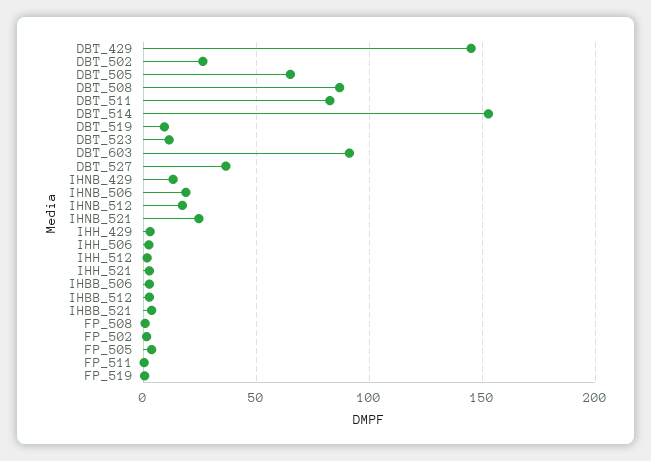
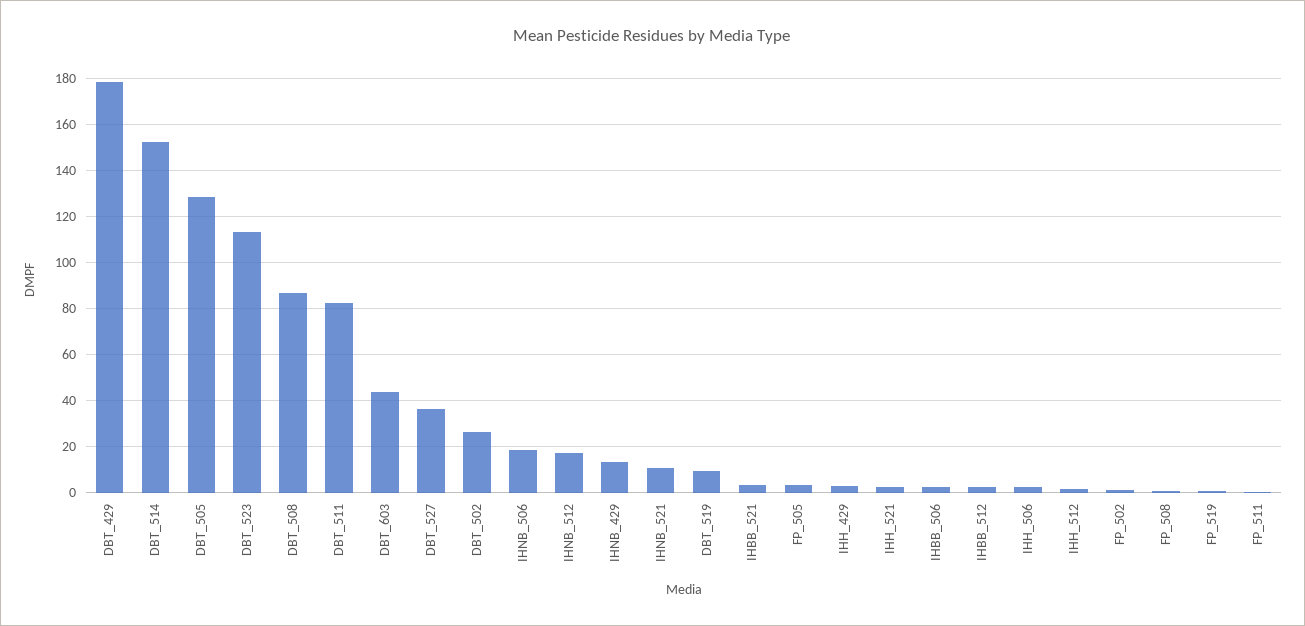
DBT_429: 145 -> 180
DBT_505: 65 -> 130
DBT_523: 10 -> 115
DBT_603: 90 -> 45
IHNB_521: 25 -> 10

